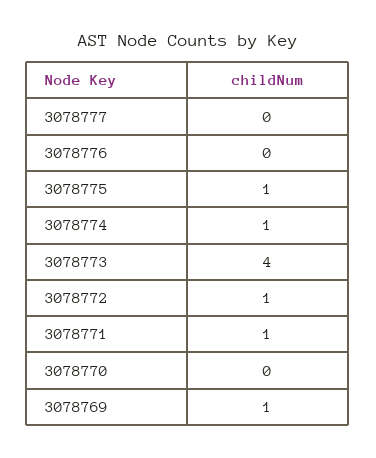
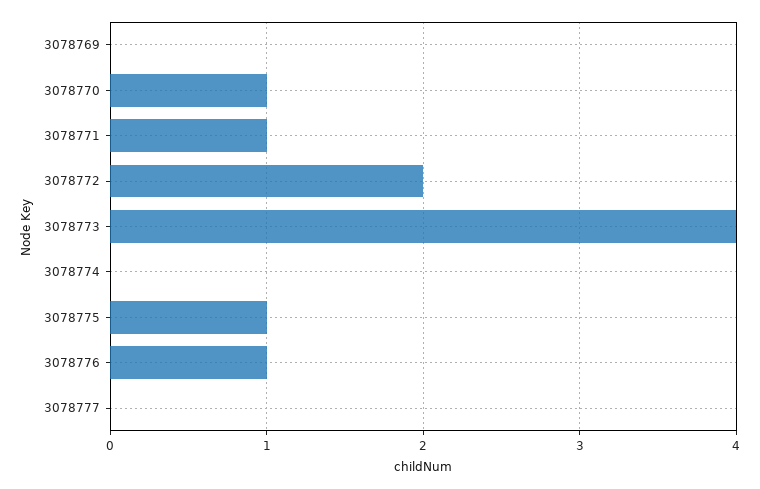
3078776: 0 -> 1
3078774: 1 -> 0
3078772: 1 -> 2
3078770: 0 -> 1
3078769: 1 -> 0

